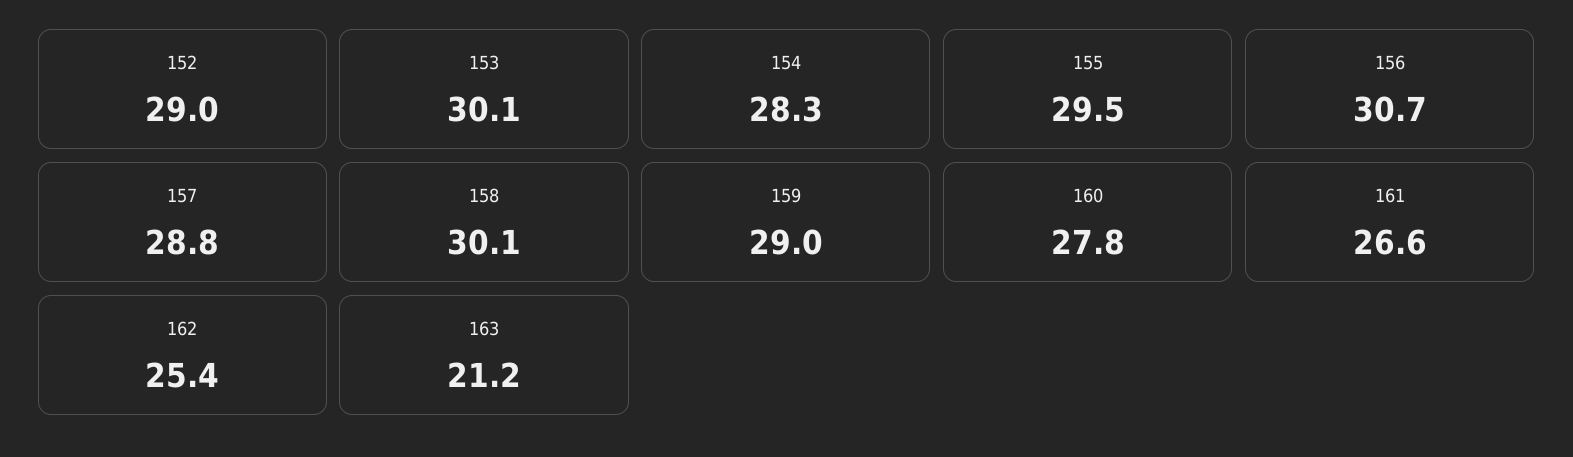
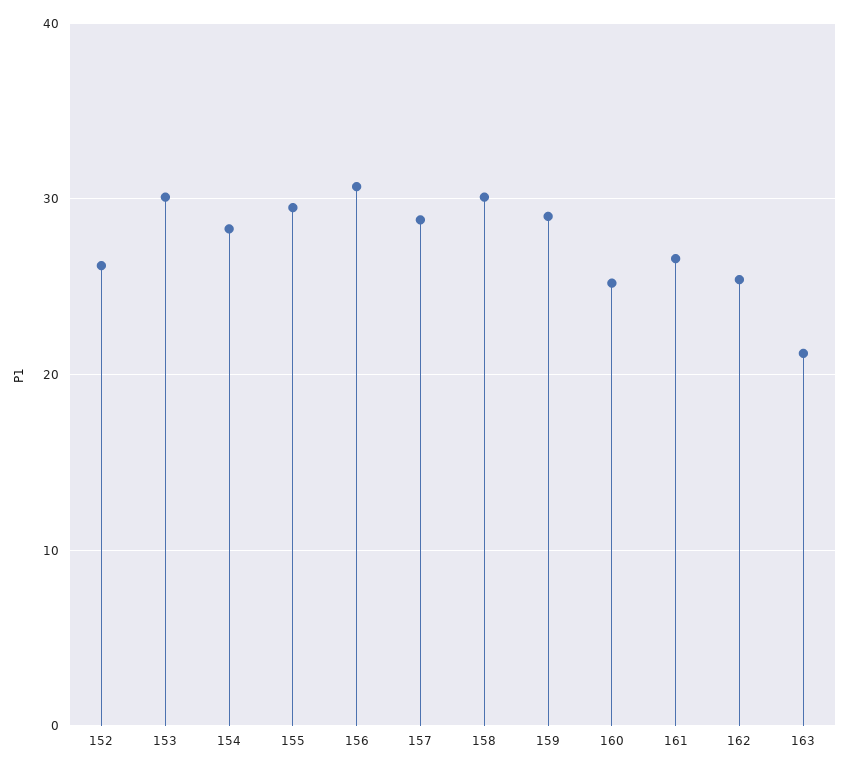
152: 29 -> 26
160: 27.8 -> 25

